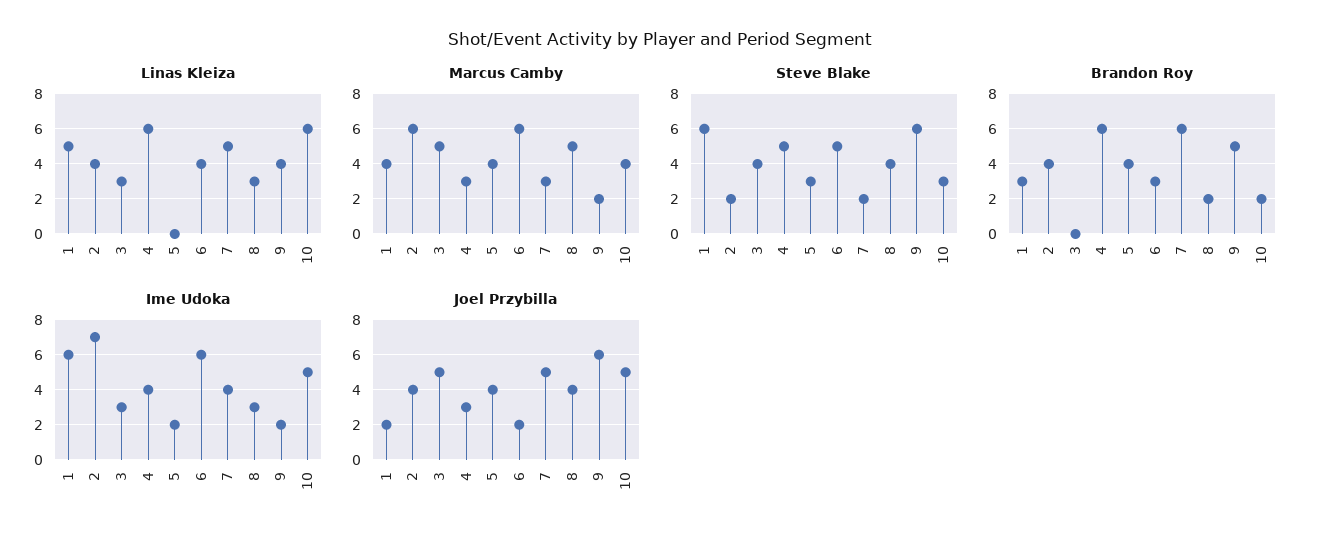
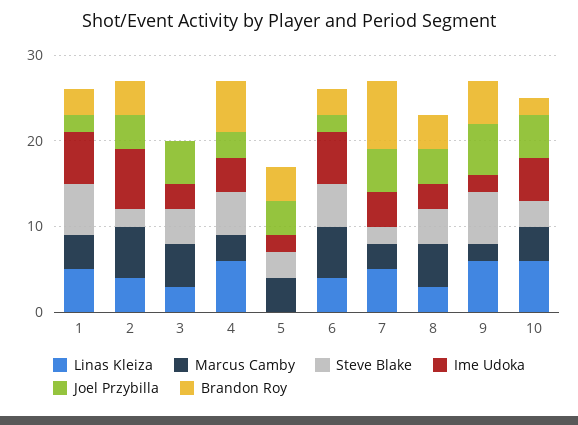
Linas Kleiza, 9: 4 -> 6
Brandon Roy, 7: 6 -> 8
Brandon Roy, 8: 2 -> 4

